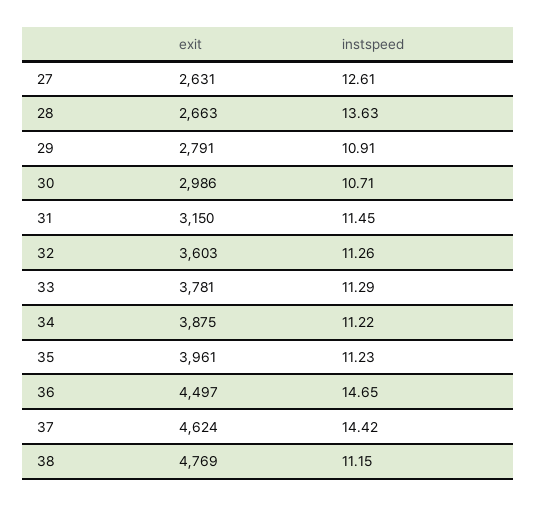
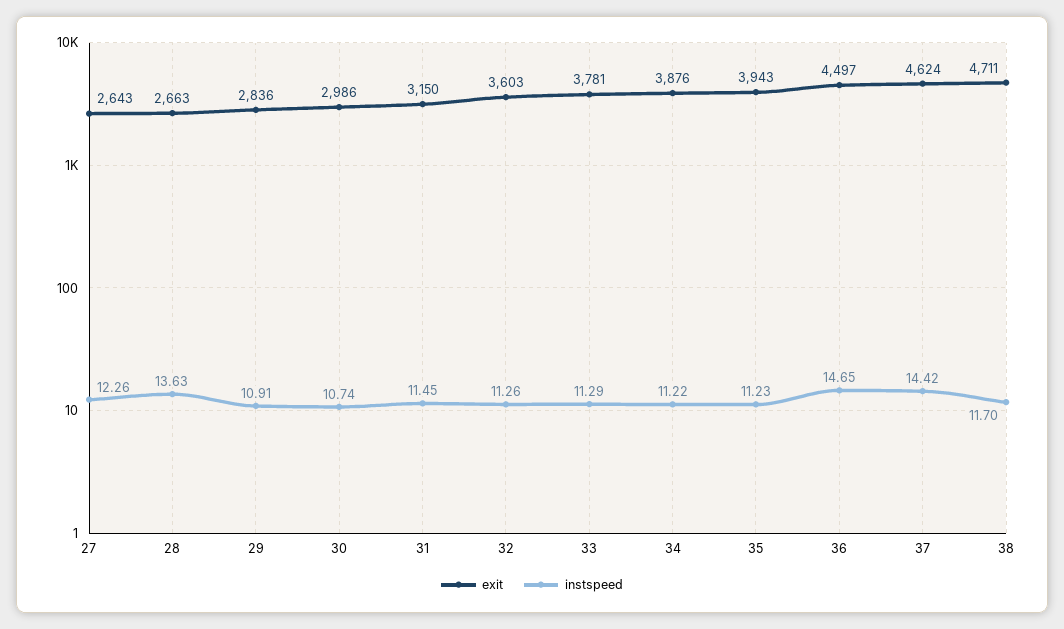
exit, 27: 2631 -> 2643
instspeed, 27: 12.61 -> 12.26
exit, 29: 2791 -> 2836
instspeed, 30: 10.71 -> 10.74
exit, 34: 3875 -> 3876
exit, 35: 3961 -> 3943
exit, 38: 4769 -> 4711
instspeed, 38: 11.15 -> 11.7

